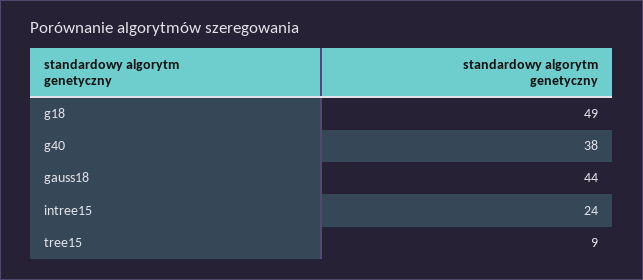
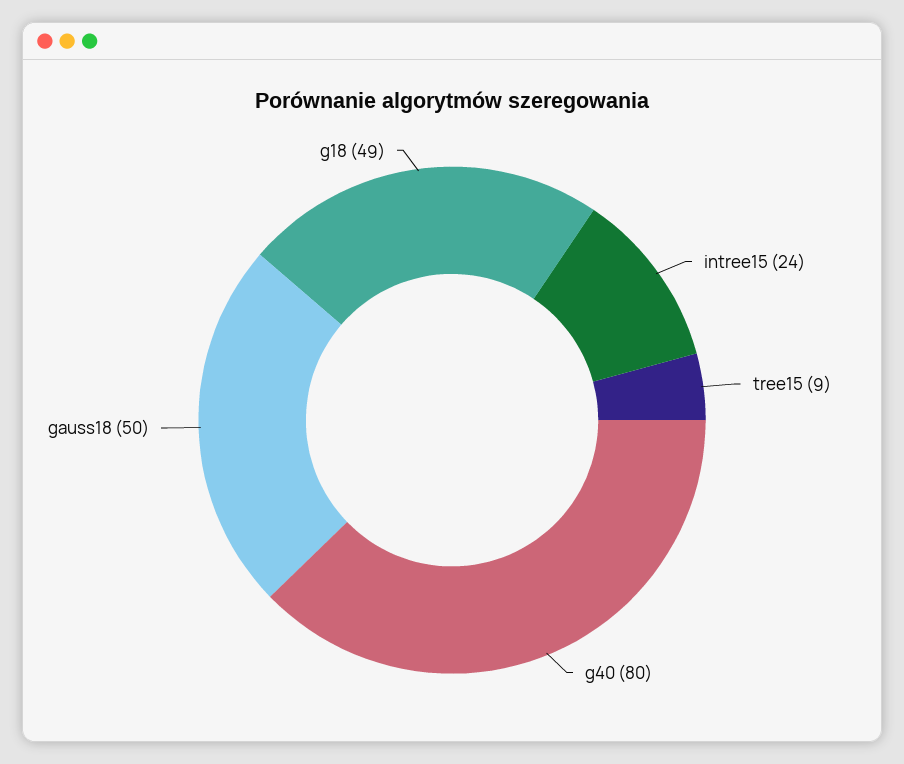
g40: 38 -> 80
gauss18: 44 -> 50

